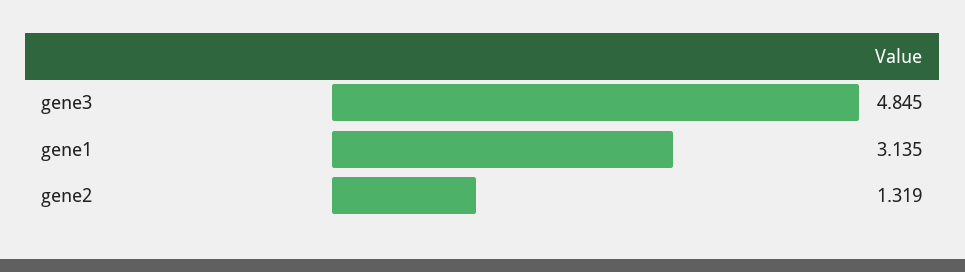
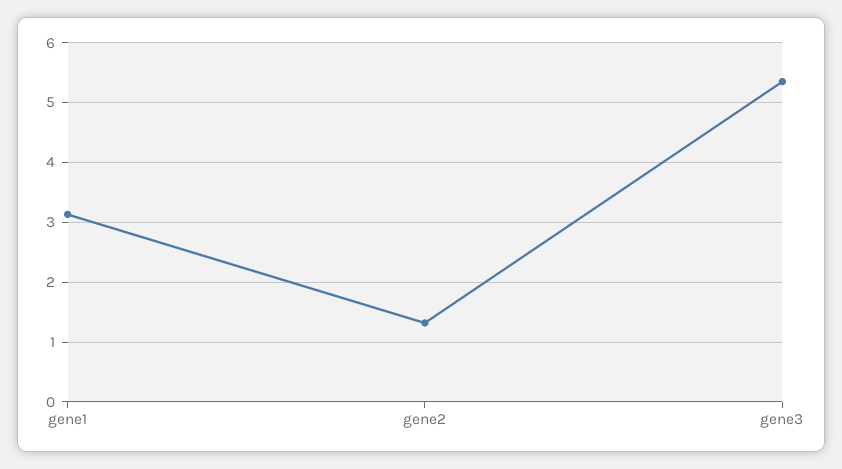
gene3: 4.845 -> 5.4

